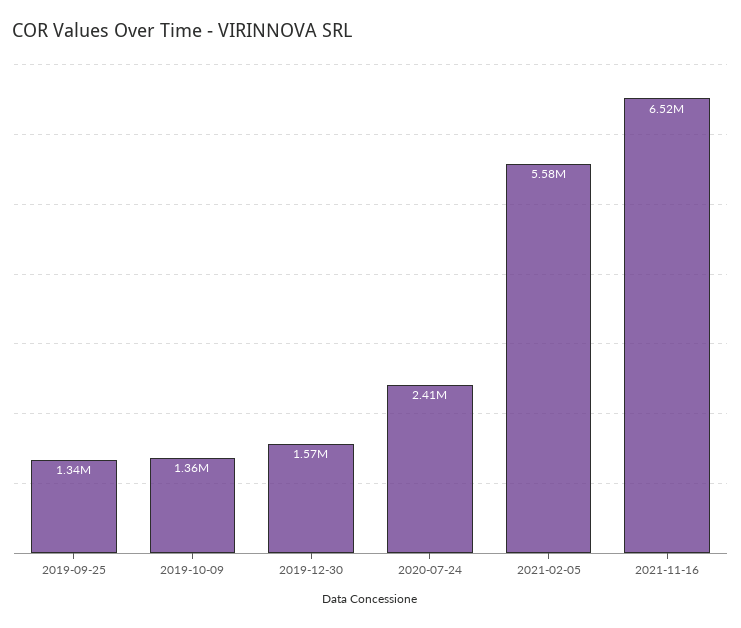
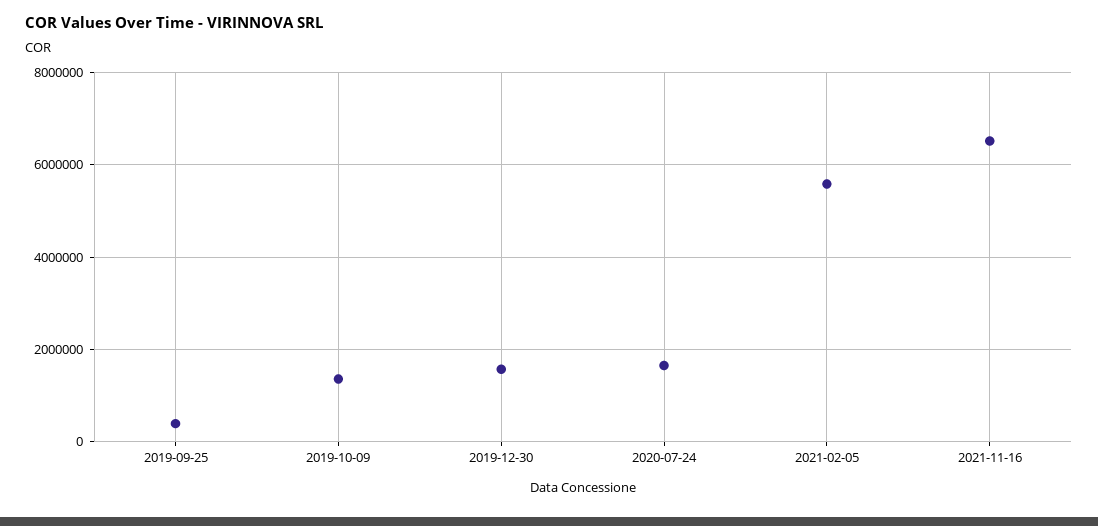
2019-09-25: 1340000 -> 400000
2020-07-24: 2410000 -> 1600000

